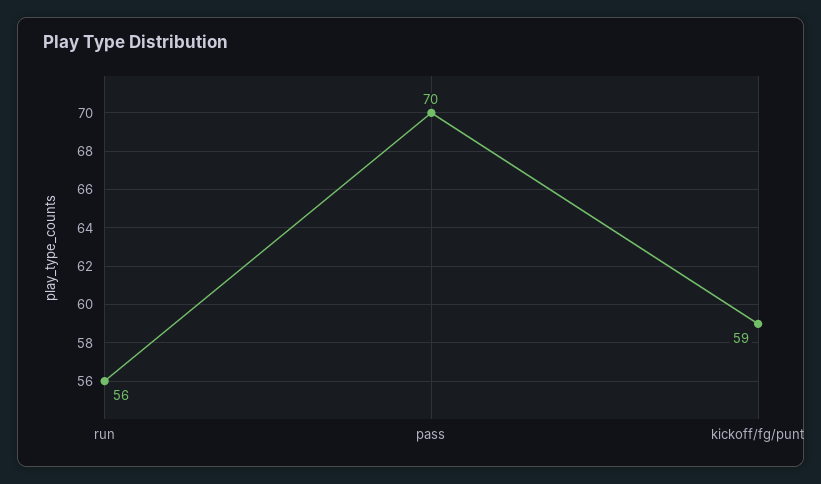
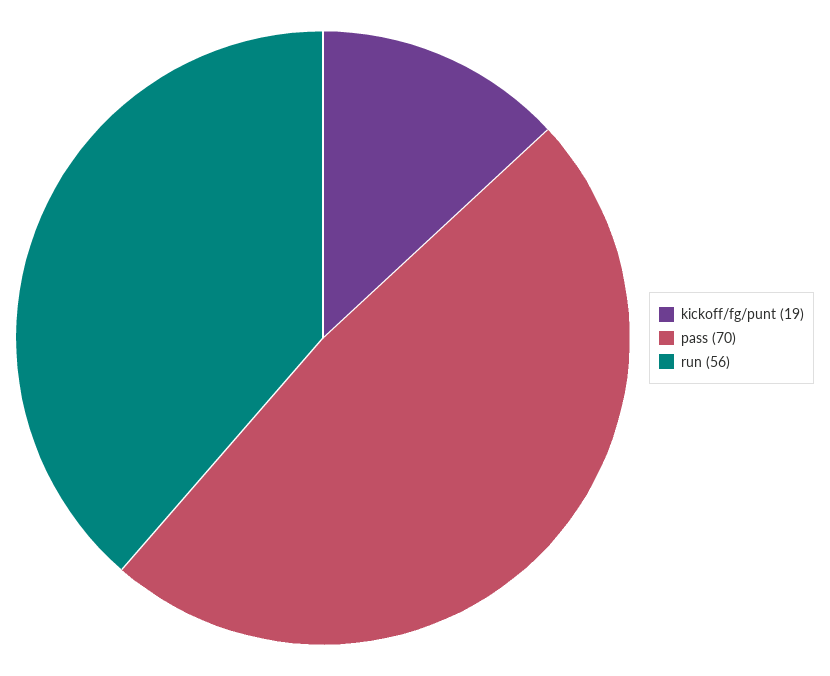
kickoff/fg/punt: 59 -> 19

